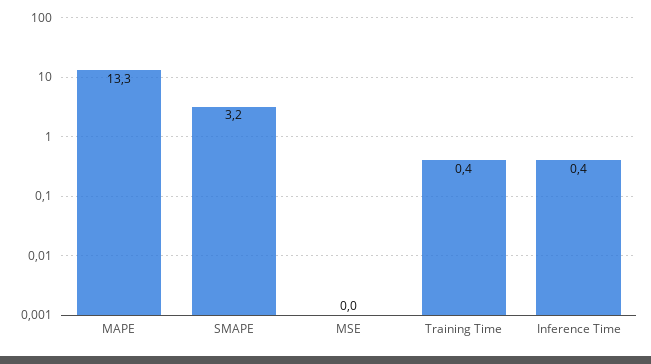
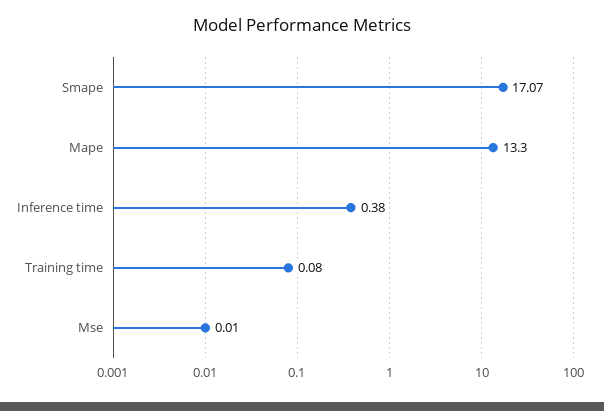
SMAPE: 3.2 -> 17.07
Training Time: 0.4 -> 0.08

